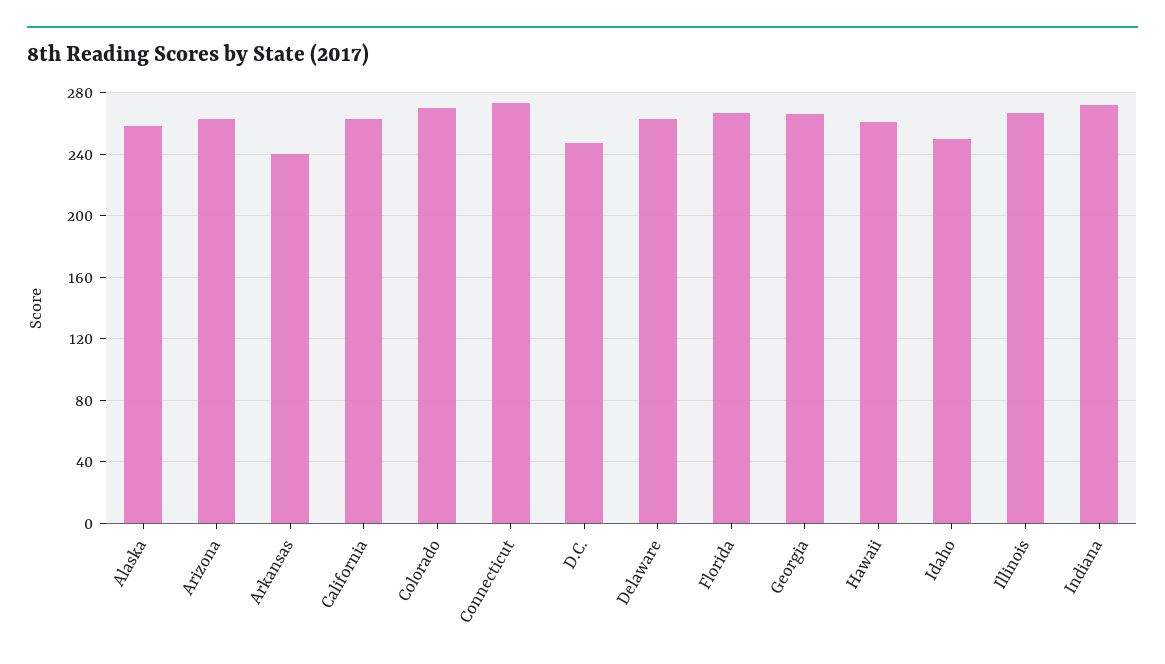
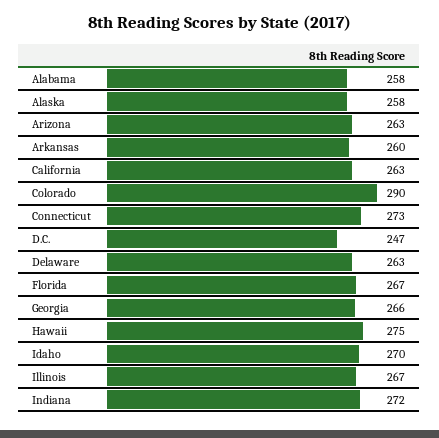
Arkansas: 240 -> 260
Colorado: 270 -> 290
Hawaii: 260 -> 275
Idaho: 250 -> 270
Alabama: none -> 258

